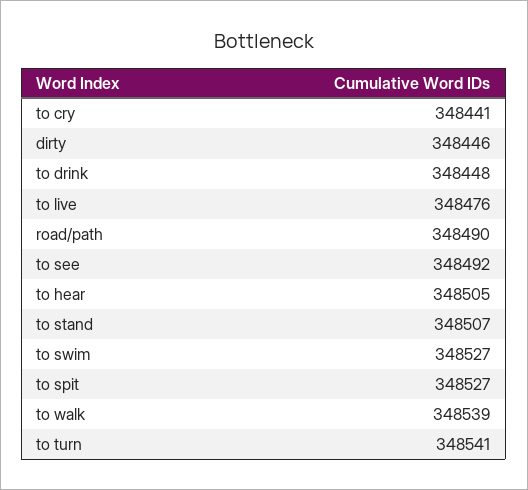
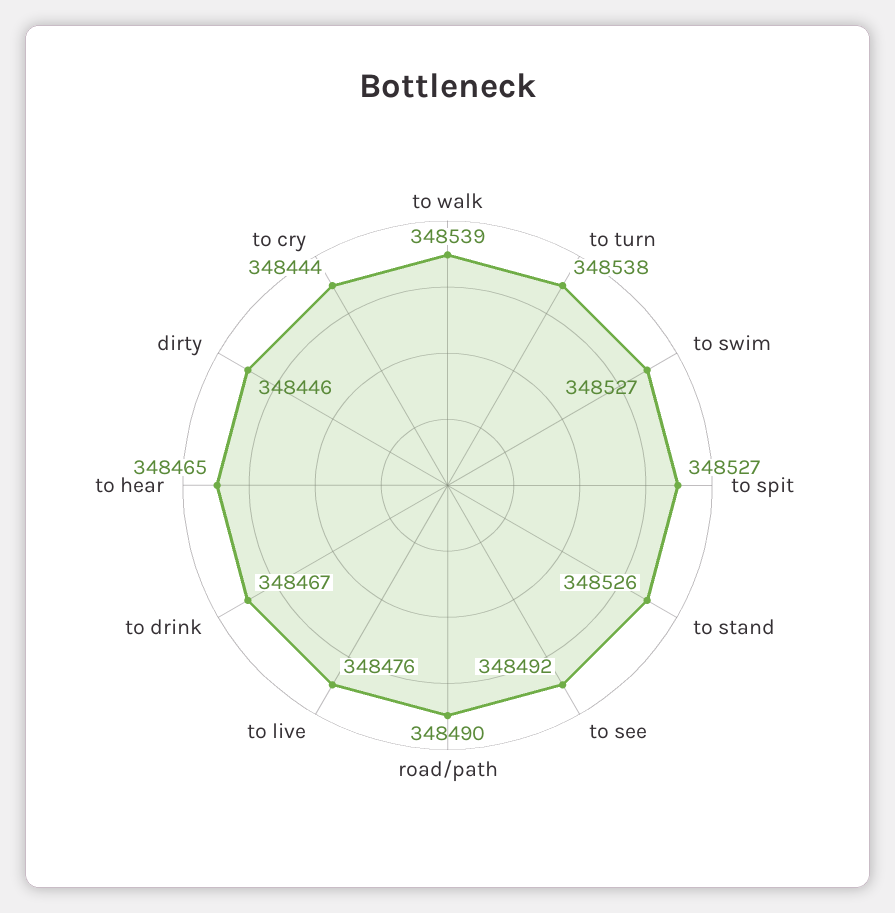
to cry: 348441 -> 348444
to drink: 348448 -> 348467
to hear: 348505 -> 348465
to stand: 348507 -> 348526
to turn: 348541 -> 348538

